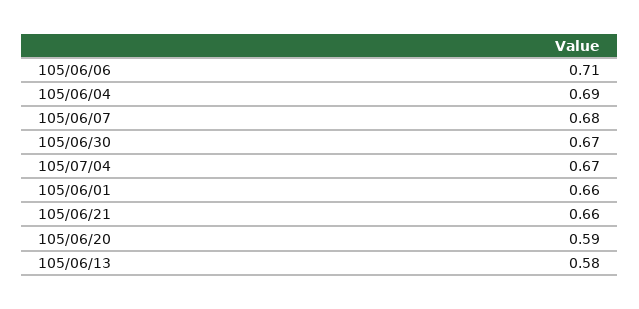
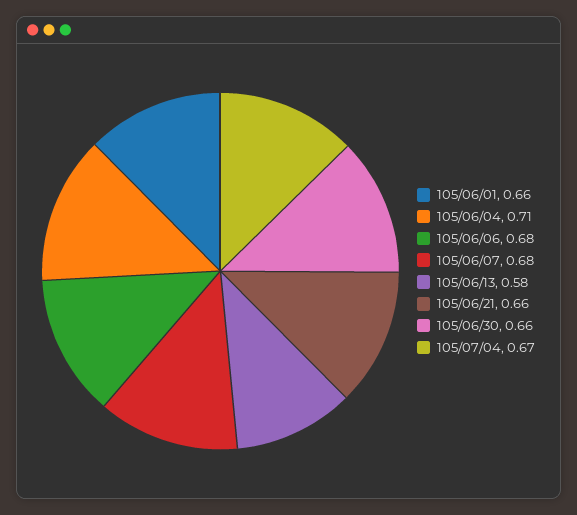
105/06/06: 0.71 -> 0.68
105/06/04: 0.69 -> 0.71
105/06/30: 0.67 -> 0.66
105/06/20: 0.59 -> none

